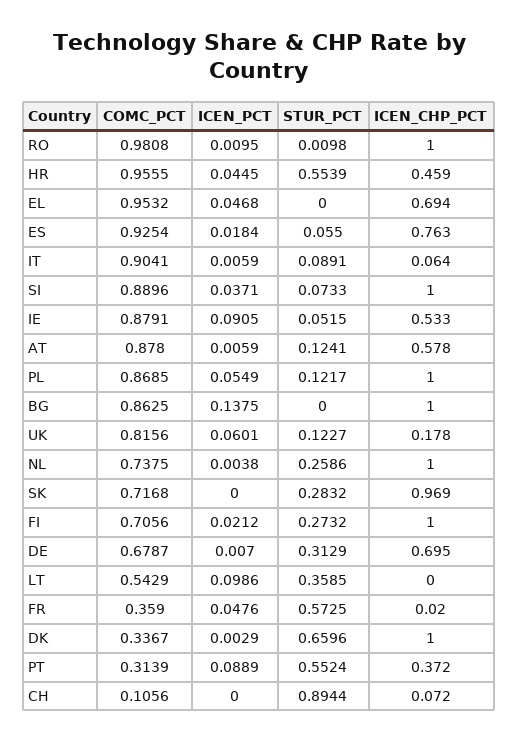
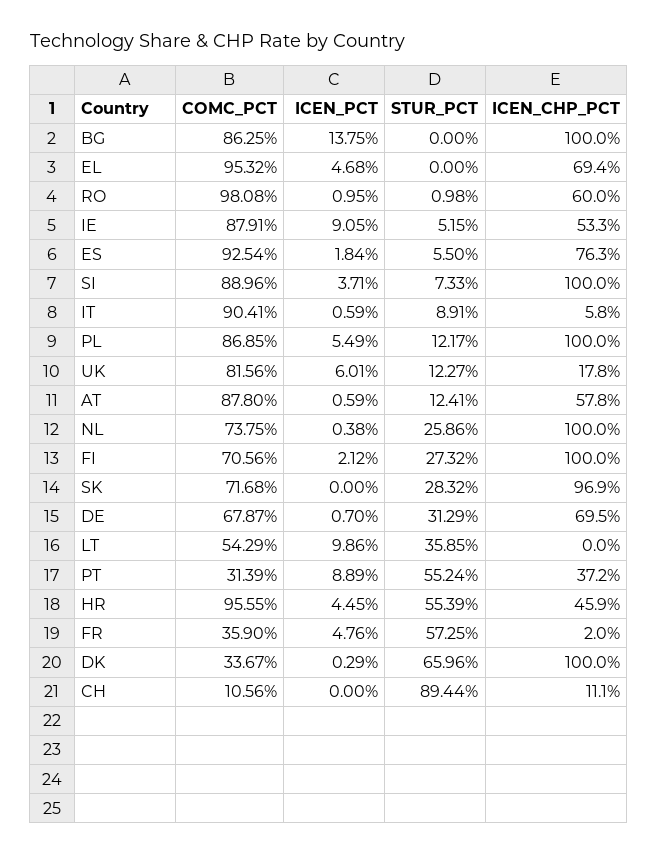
ICEN_CHP_PCT, RO: 1 -> 0.6
ICEN_CHP_PCT, IT: 0.064 -> 0.058
ICEN_CHP_PCT, CH: 0.072 -> 0.111

